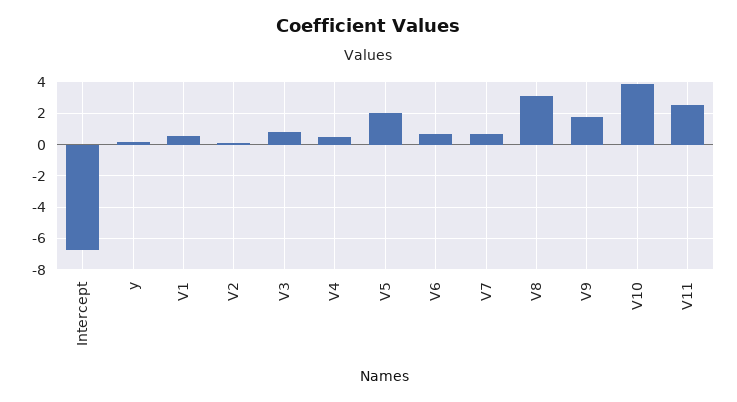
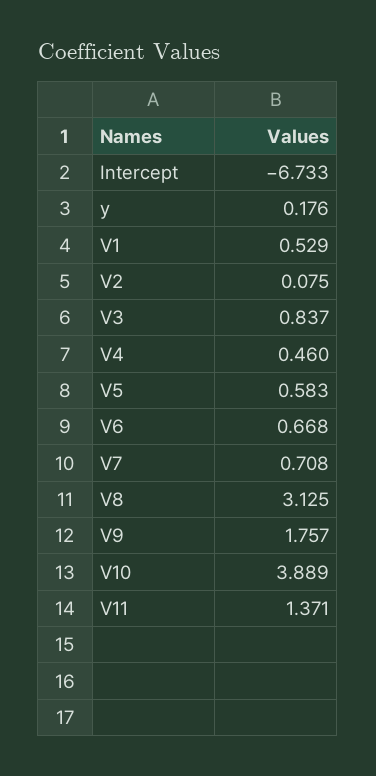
V5: 2 -> 0.583
V11: 2.5 -> 1.371

